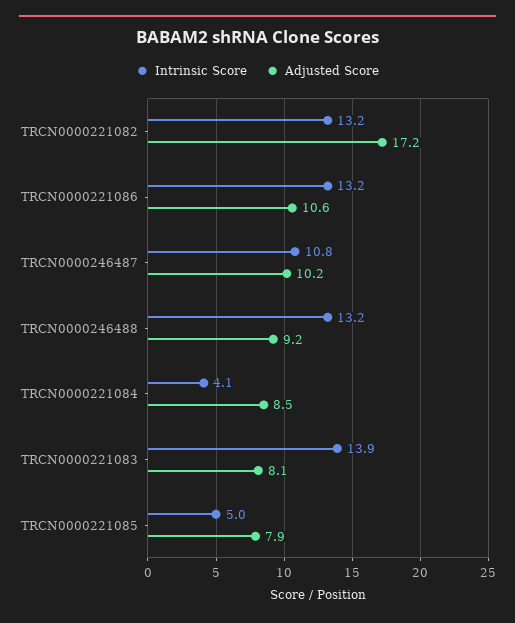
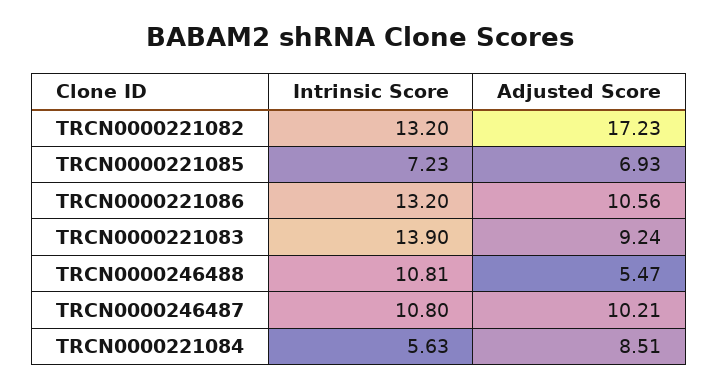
Intrinsic Score, TRCN0000246488: 13.2 -> 10.81
Adjusted Score, TRCN0000246488: 9.2 -> 5.47
Intrinsic Score, TRCN0000221084: 4.1 -> 5.63
Adjusted Score, TRCN0000221083: 8.1 -> 9.24
Intrinsic Score, TRCN0000221085: 5 -> 7.23
Adjusted Score, TRCN0000221085: 7.9 -> 6.93

